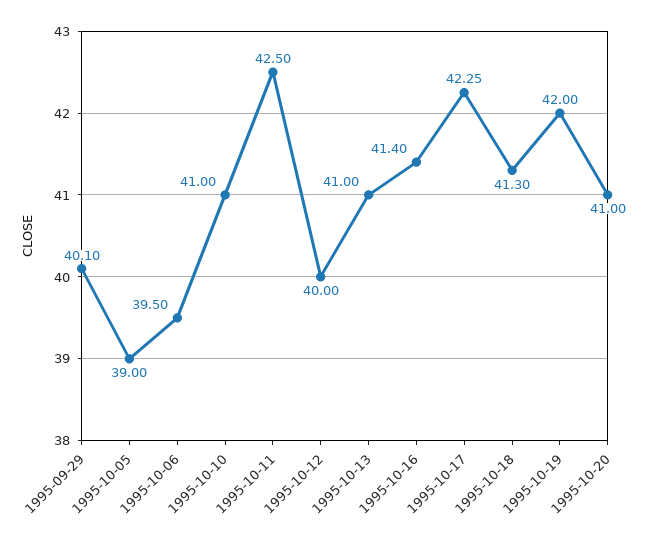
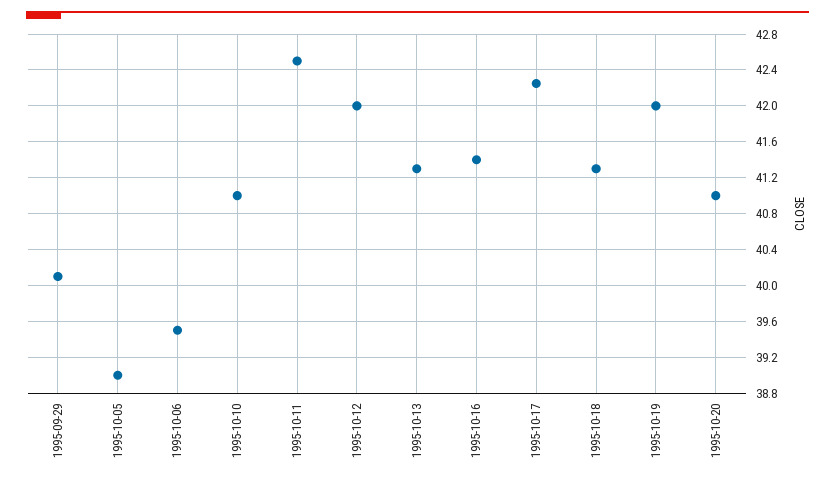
1995-10-12: 40 -> 42
1995-10-13: 41 -> 41.3

